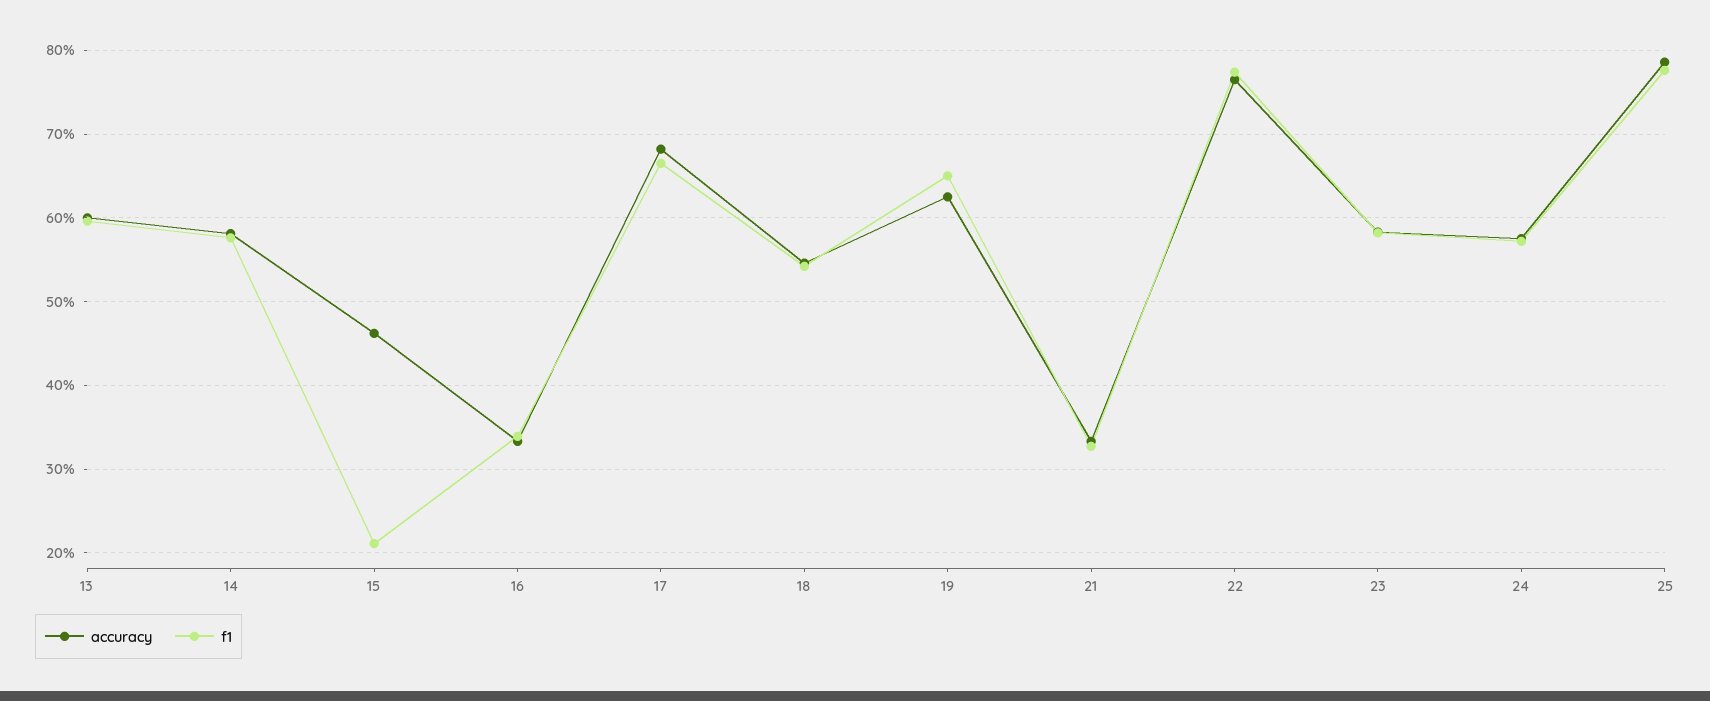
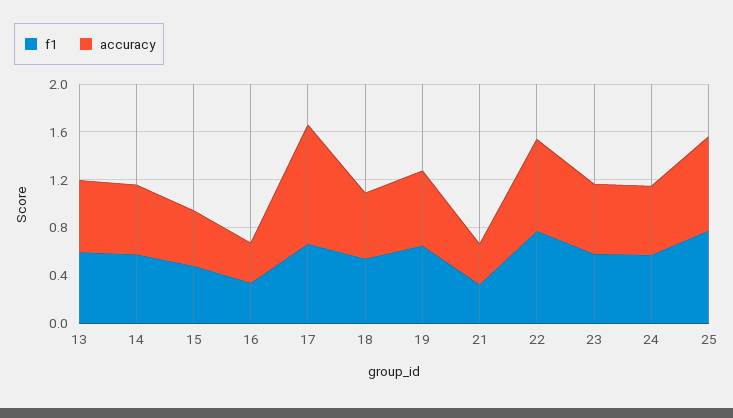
f1, 15: 0.21 -> 0.5
accuracy, 17: 0.68 -> 1

